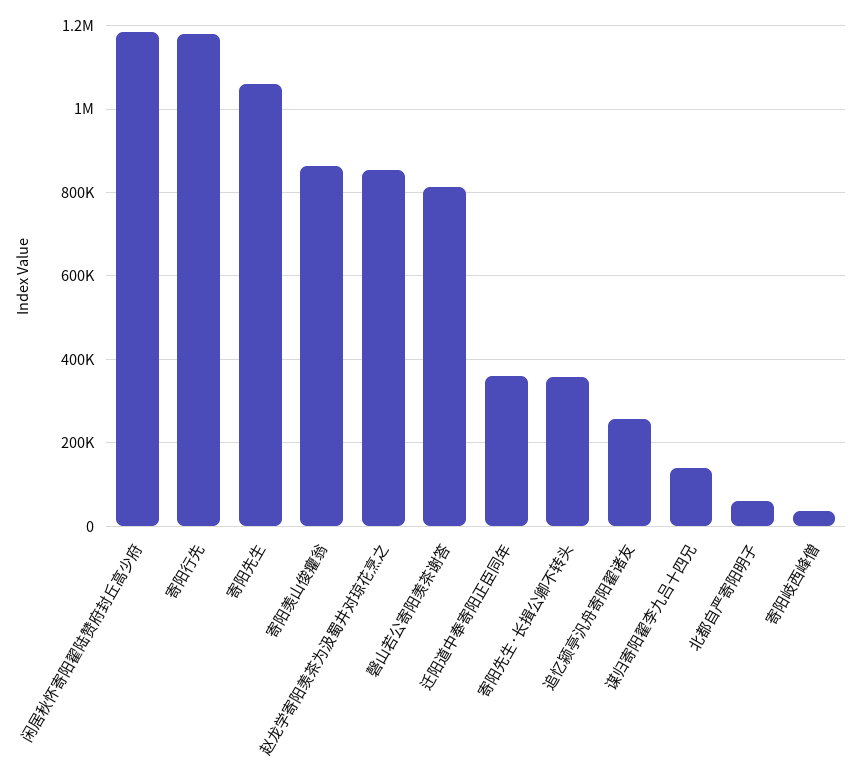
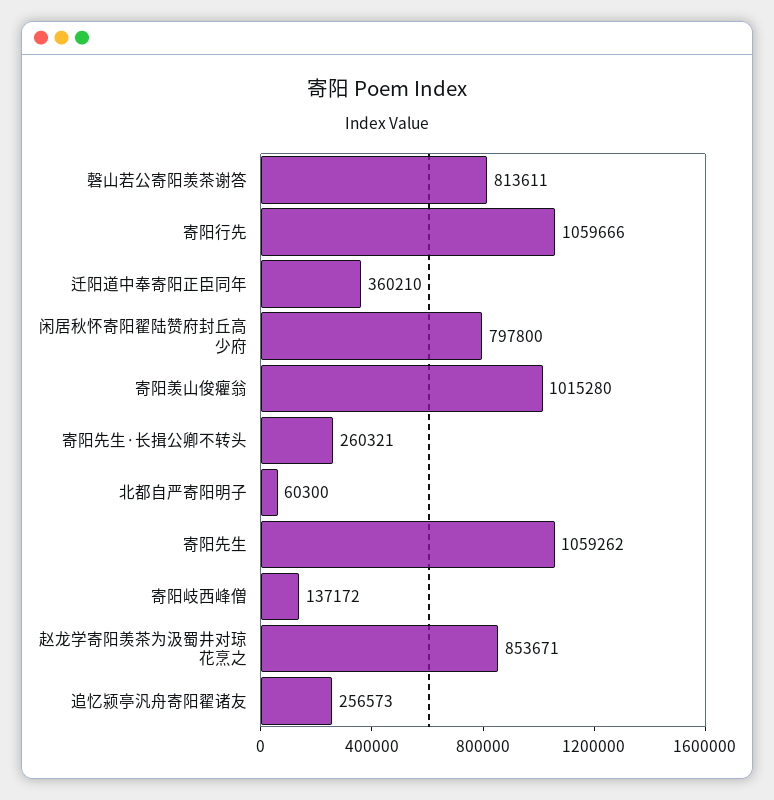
闲居秋怀寄阳翟陆赞府封丘高少府: 1180000 -> 797800
寄阳行先: 1180000 -> 1059666
寄阳羡山俊癯翁: 860000 -> 1015280
寄阳先生·长揖公卿不转头: 360000 -> 260321
谋归寄阳翟李九吕十四兄: 140000 -> none
寄阳岐西峰僧: 40000 -> 137172

